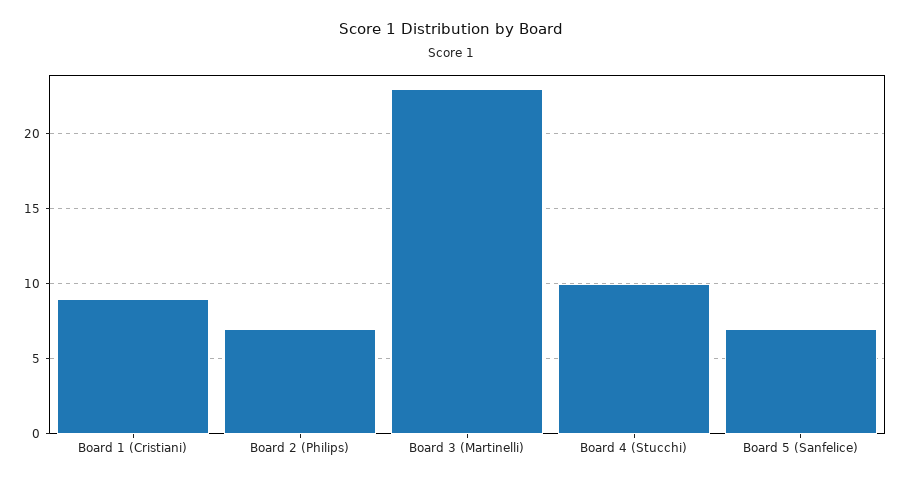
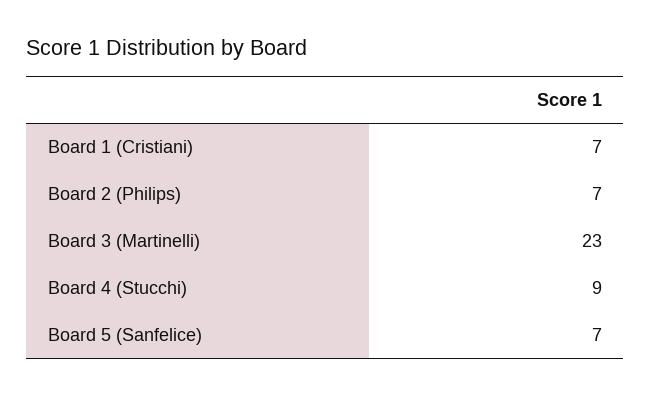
Board 1 (Cristiani): 9 -> 7
Board 4 (Stucchi): 10 -> 9

